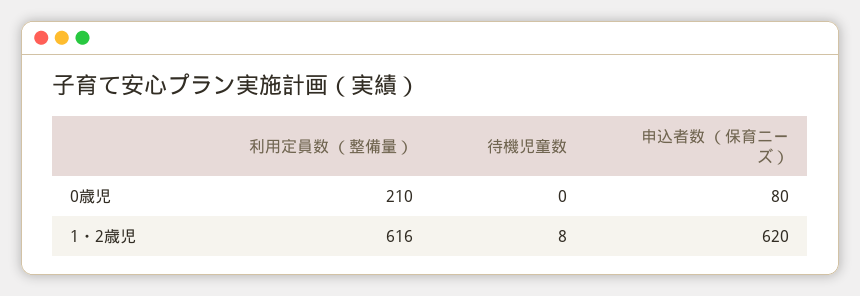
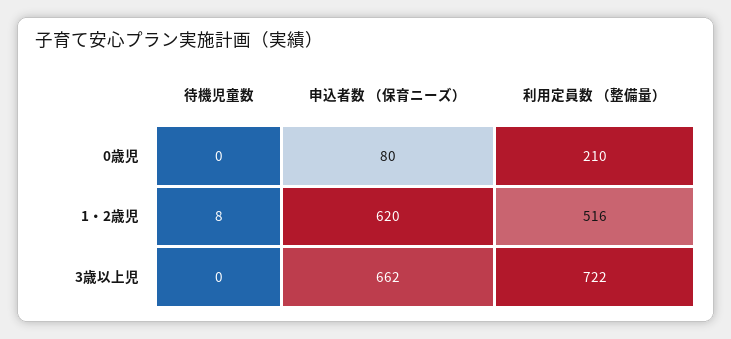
利用定員数 （整備量）, 1・2歳児: 616 -> 516
待機児童数, 3歳以上児: none -> 0
申込者数 （保育ニーズ）, 3歳以上児: none -> 662
利用定員数 （整備量）, 3歳以上児: none -> 722

